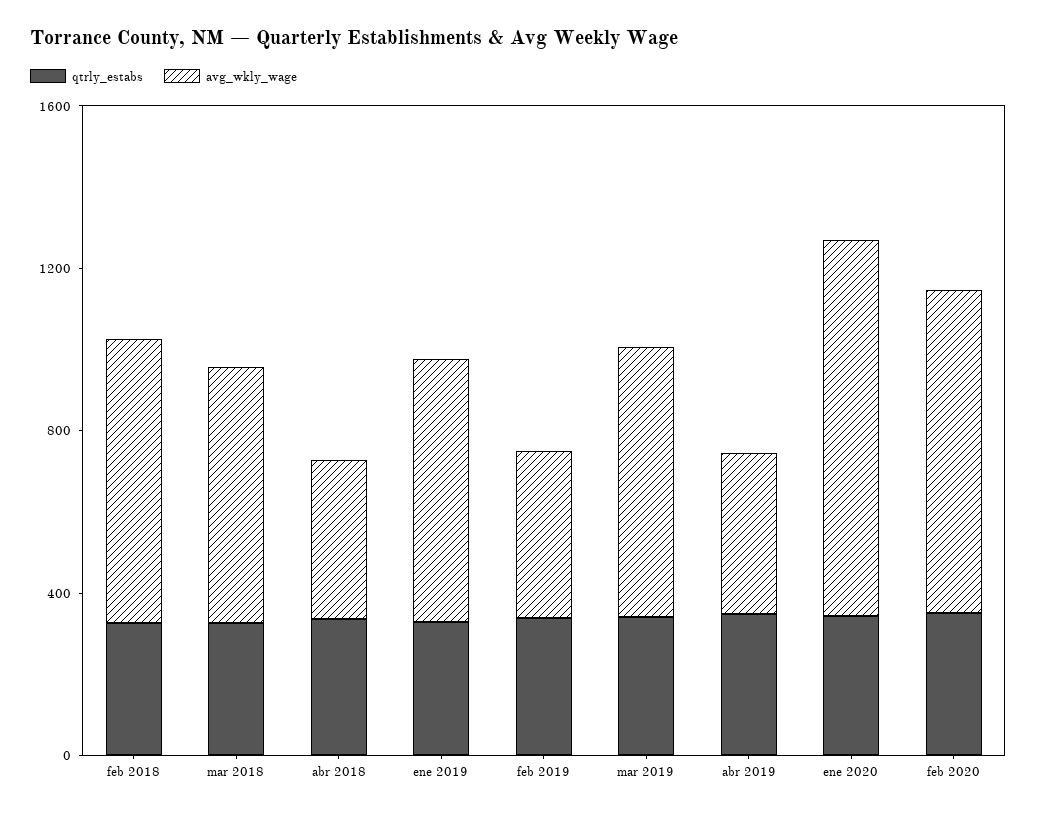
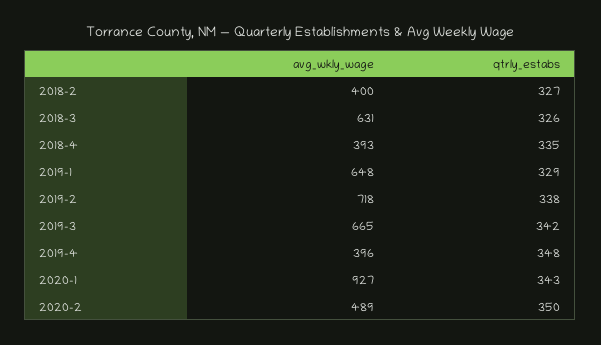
avg_wkly_wage, feb 2018: 700 -> 400
avg_wkly_wage, feb 2019: 400 -> 718
avg_wkly_wage, feb 2020: 800 -> 489

